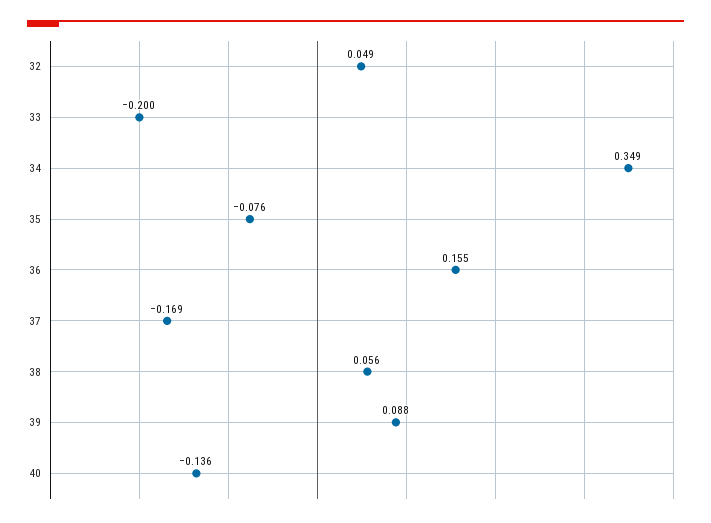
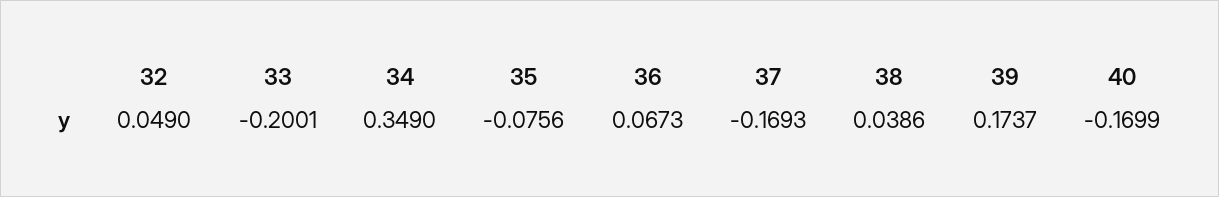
36: 0.155 -> 0.0673
38: 0.056 -> 0.0386
39: 0.088 -> 0.1737
40: -0.136 -> -0.1699

